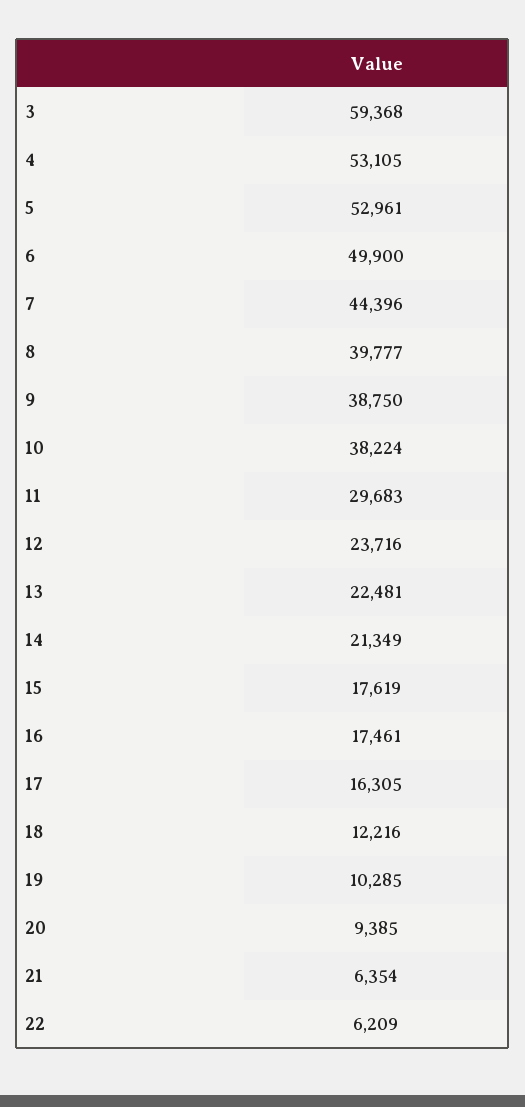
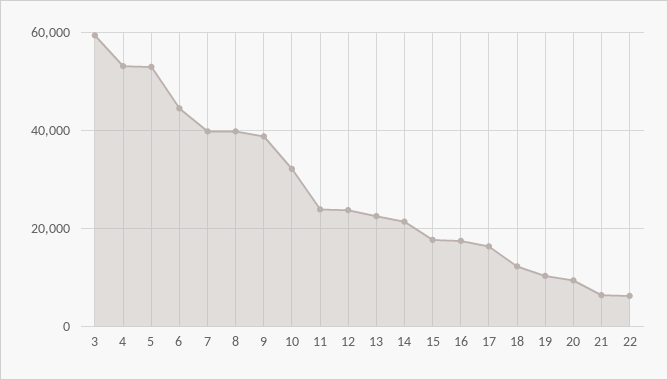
6: 49900 -> 44000
7: 44396 -> 40000
10: 38224 -> 32000
11: 29683 -> 24000

